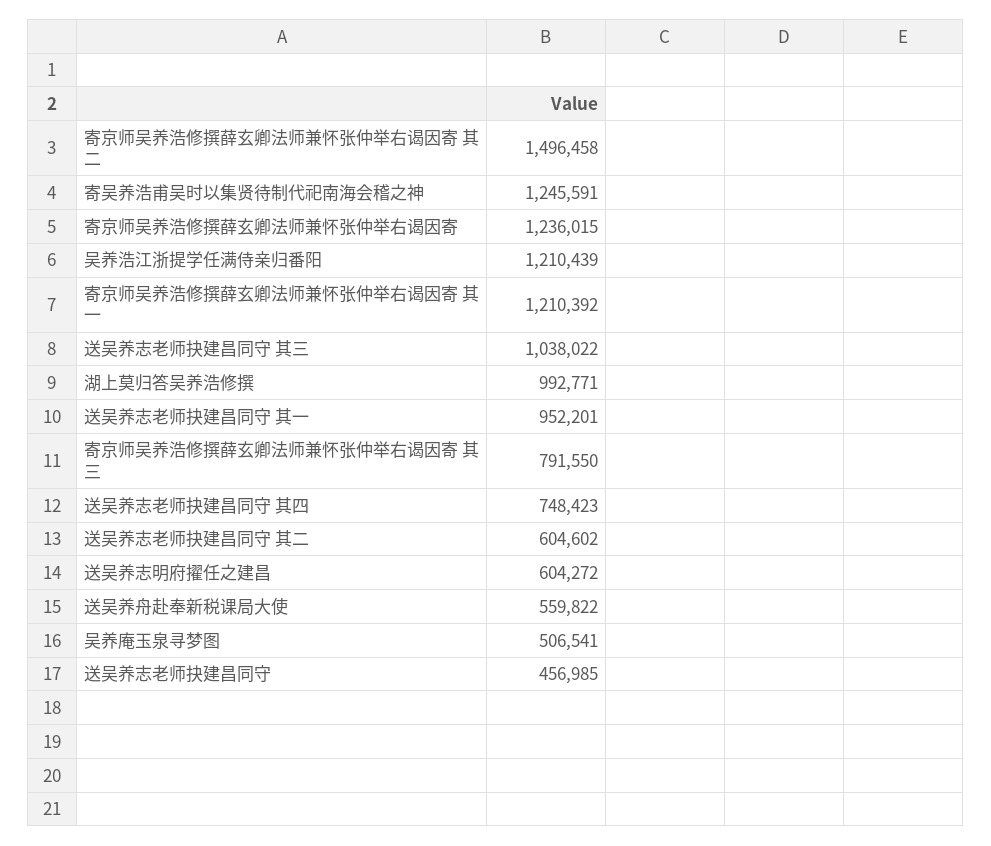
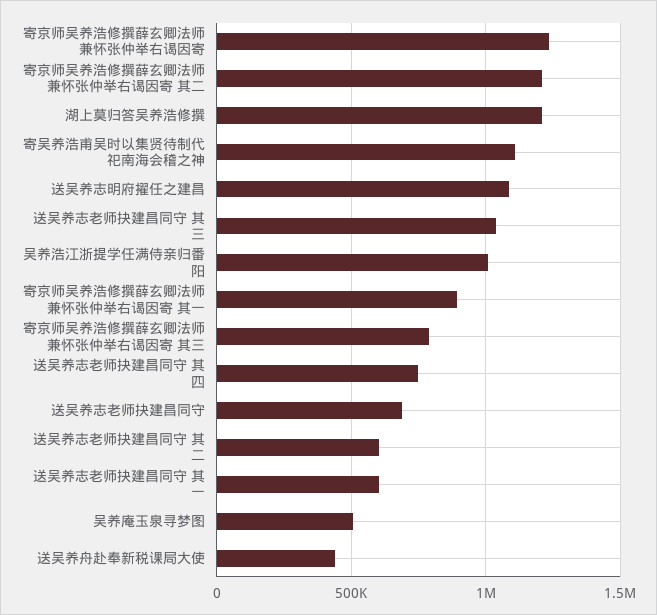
寄京师吴养浩修撰薛玄卿法师兼怀张仲举右谒因寄 其二: 1496458 -> 1200000
寄吴养浩甫吴时以集贤待制代祀南海会稽之神: 1245591 -> 1100000
吴养浩江浙提学任满侍亲归番阳: 1210439 -> 1000000
寄京师吴养浩修撰薛玄卿法师兼怀张仲举右谒因寄 其一: 1210392 -> 900000
湖上莫归答吴养浩修撰: 992771 -> 1200000
送吴养志老师抉建昌同守 其一: 952201 -> 600000
送吴养志明府擢任之建昌: 604272 -> 1100000
送吴养舟赴奉新税课局大使: 559822 -> 450000
送吴养志老师抉建昌同守: 456985 -> 700000

